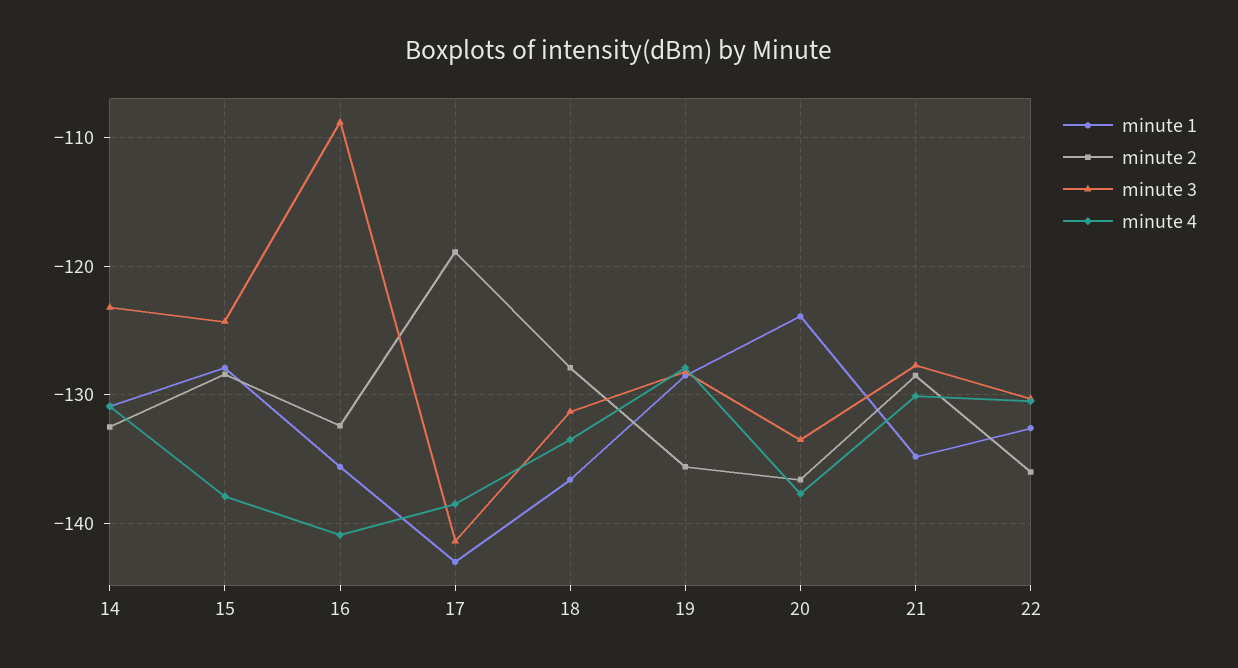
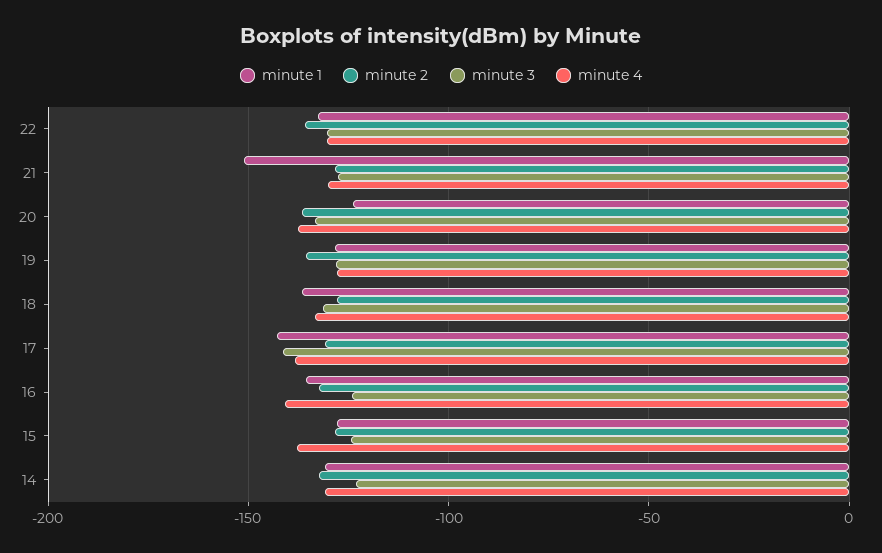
minute 3, 16: -109 -> -125
minute 2, 17: -119 -> -130
minute 1, 21: -135 -> -150

